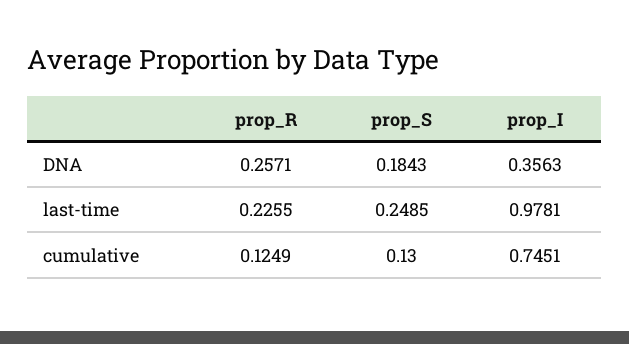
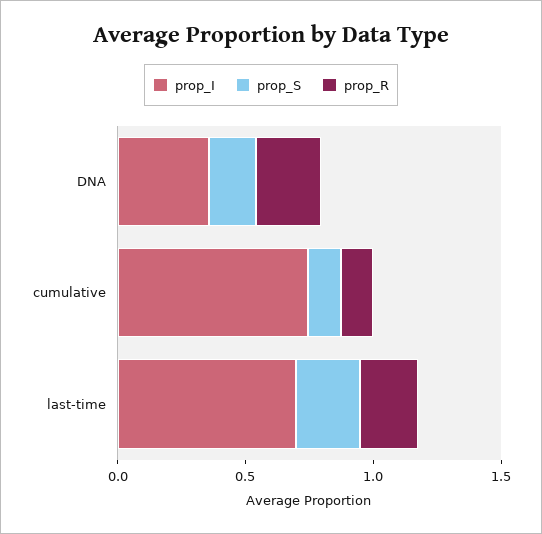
prop_I, last-time: 0.9781 -> 0.7

